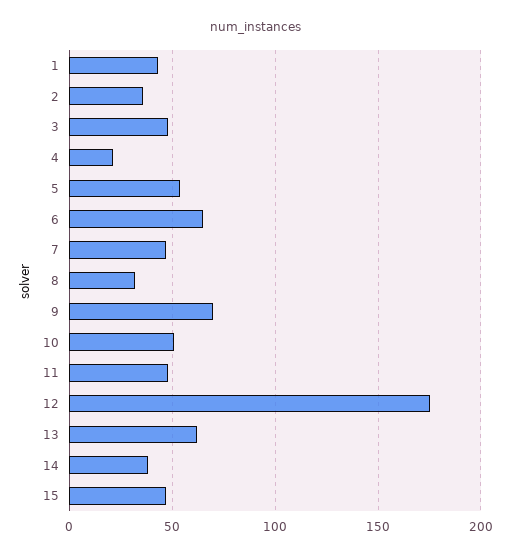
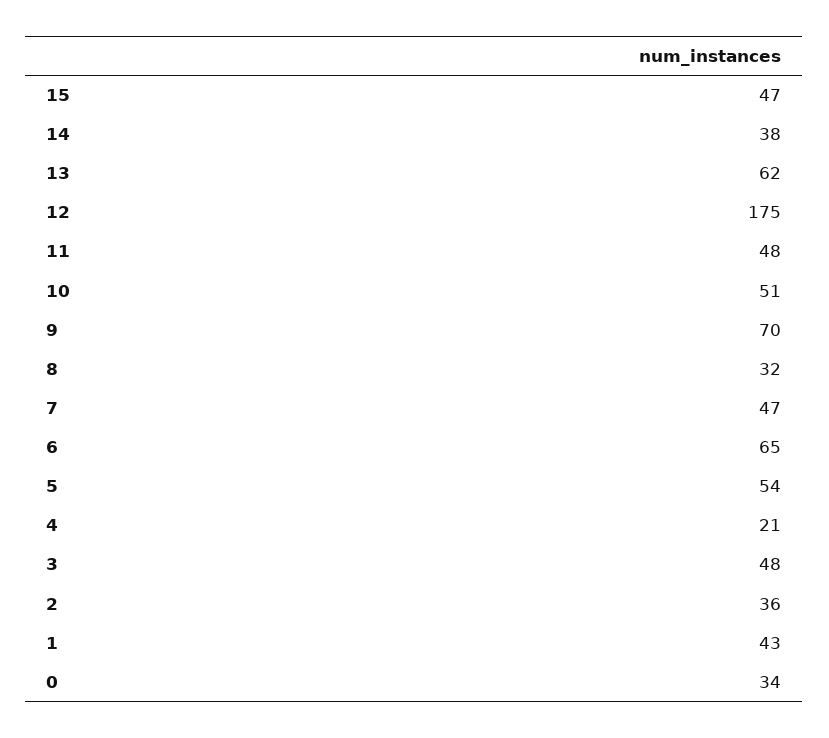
0: none -> 34

